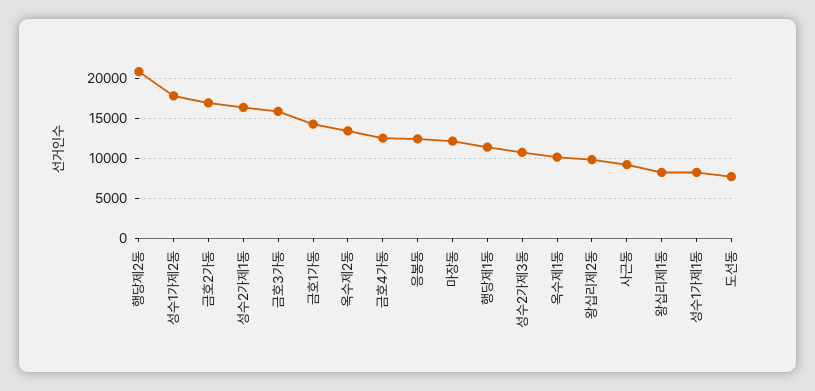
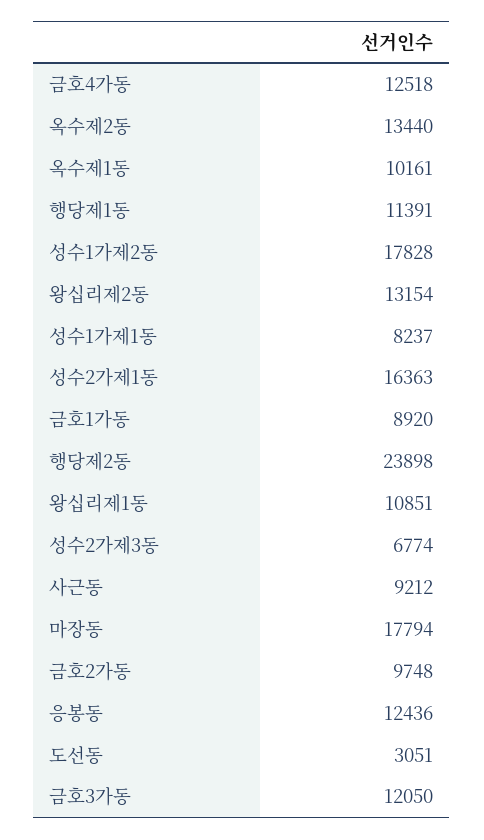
행당제2동: 21000 -> 23898
금호2가동: 17000 -> 9748
금호3가동: 16000 -> 12050
금호1가동: 14000 -> 8920
마장동: 12000 -> 17794
성수2가제3동: 11000 -> 6774
왕십리제2동: 10000 -> 13154
왕십리제1동: 8000 -> 10851
도선동: 8000 -> 3051

